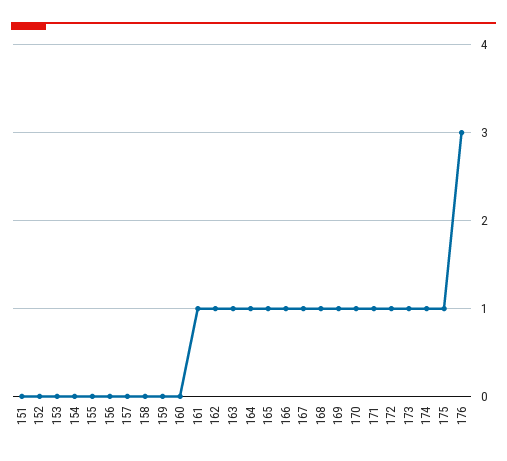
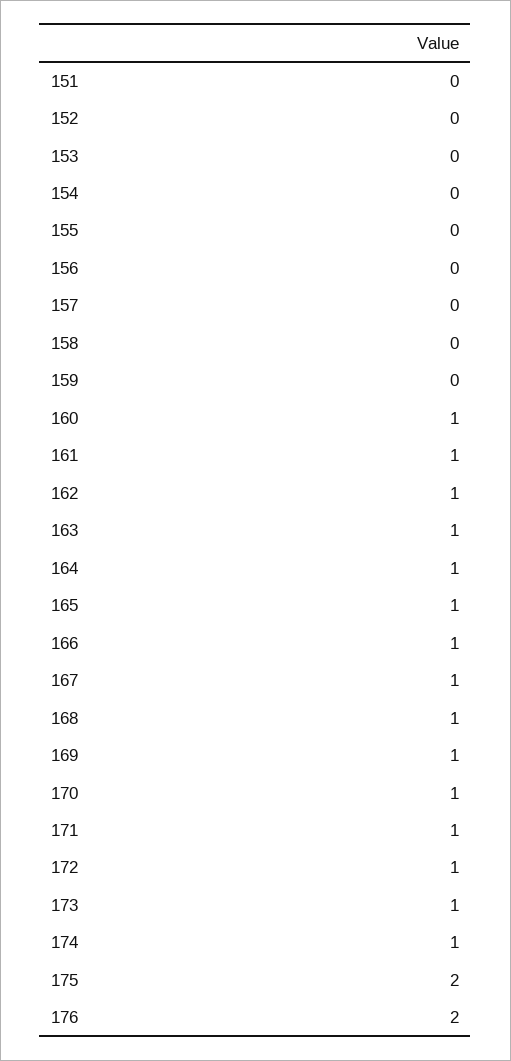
160: 0 -> 1
175: 1 -> 2
176: 3 -> 2

